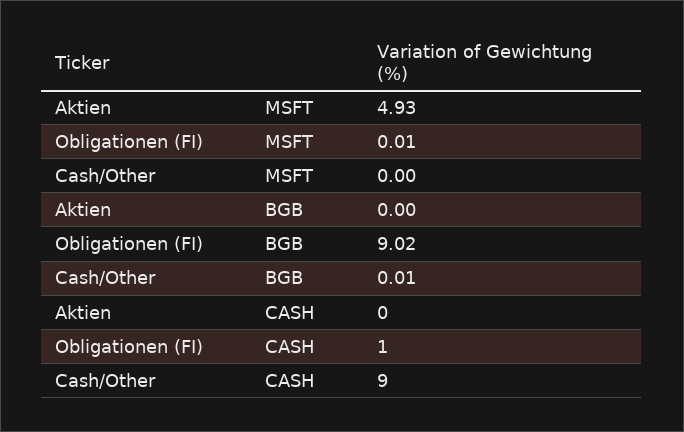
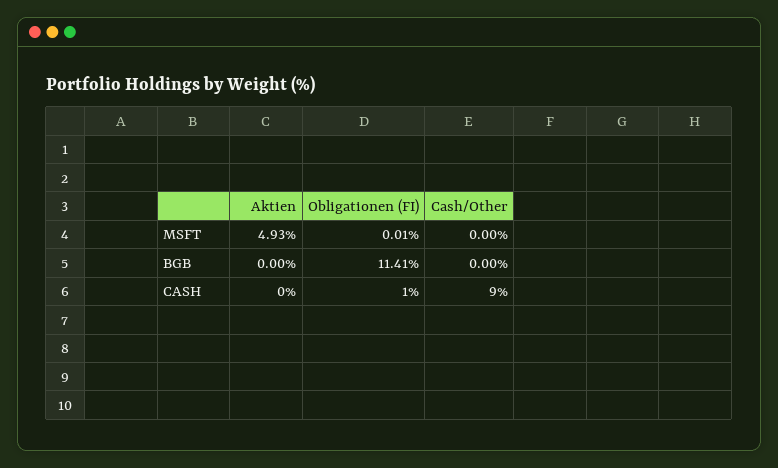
Obligationen (FI), BGB: 9.02 -> 11.41
Cash/Other, BGB: 0.01 -> 0

